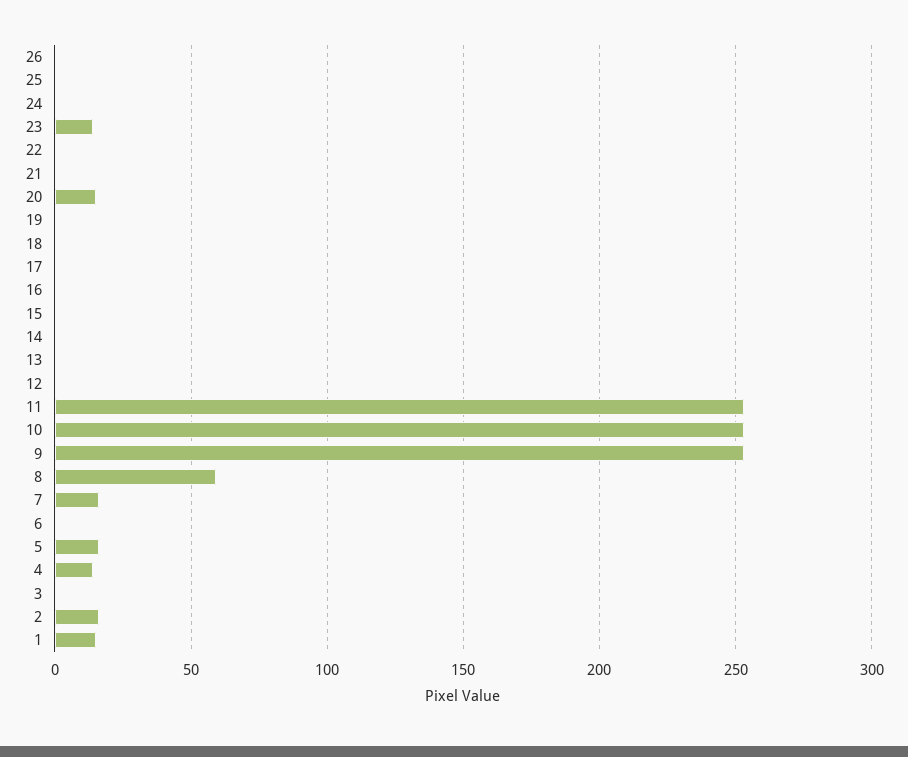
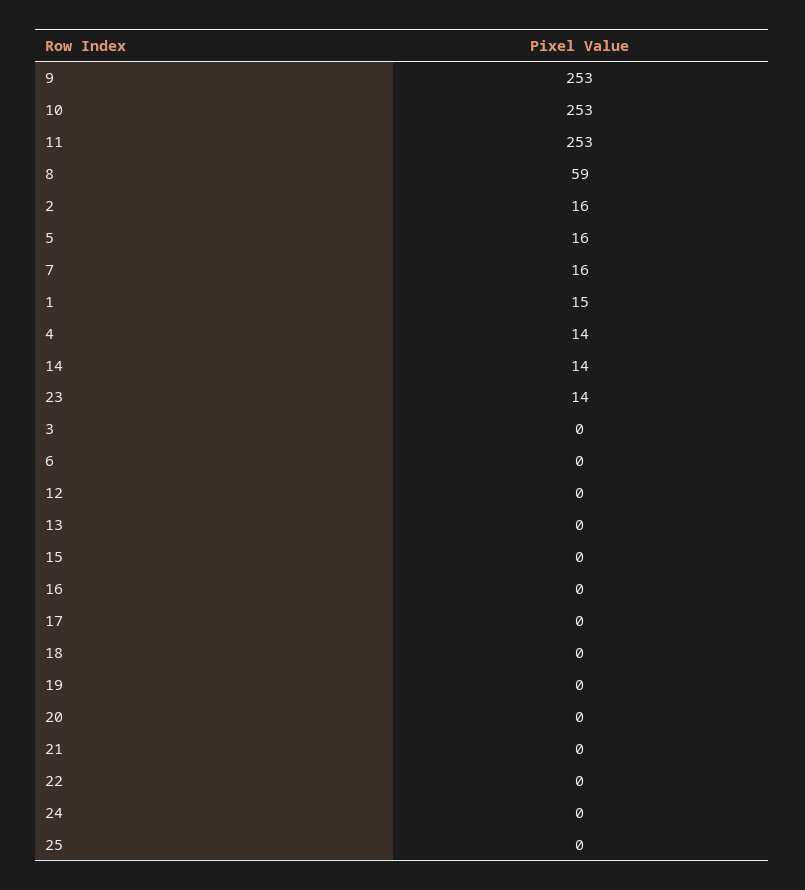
26: 0 -> none
20: 15 -> 0
14: 0 -> 14

